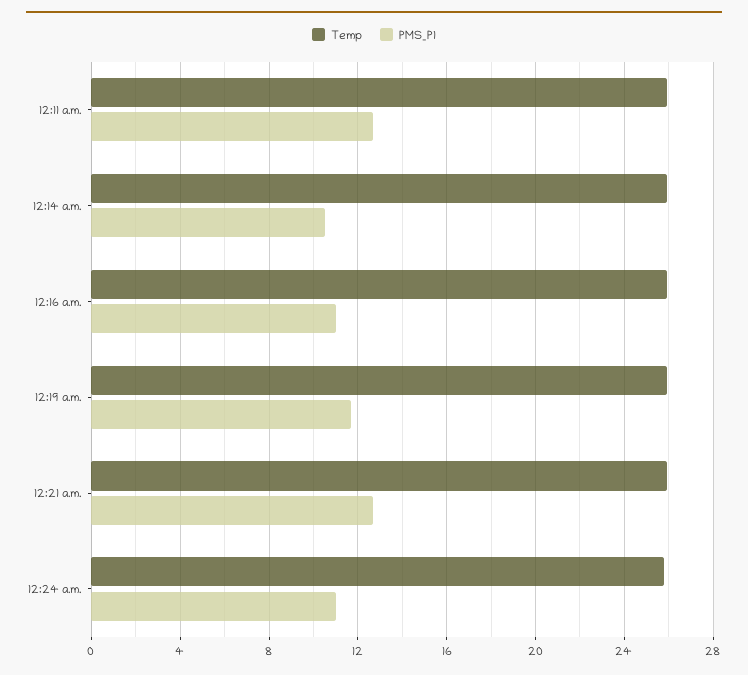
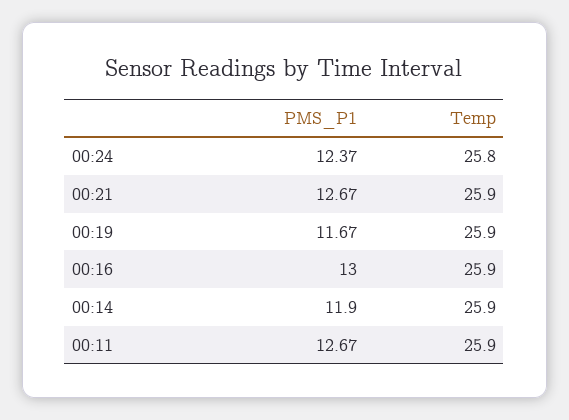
PMS_P1, 12:14 a.m.: 10.5 -> 11.9
PMS_P1, 12:16 a.m.: 11 -> 13
PMS_P1, 12:24 a.m.: 11 -> 12.37

